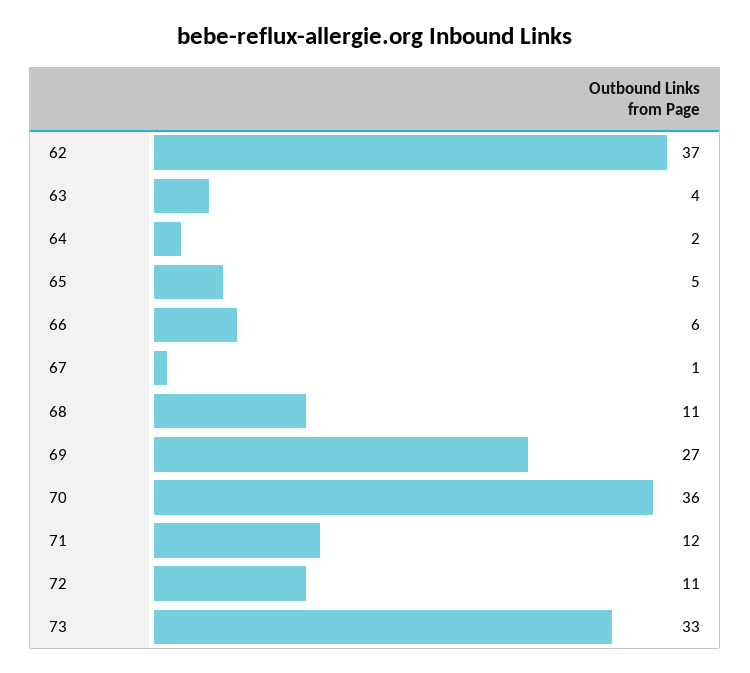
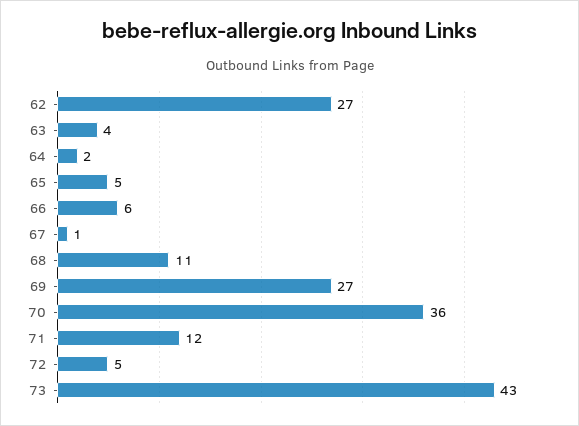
62: 37 -> 27
72: 11 -> 5
73: 33 -> 43

